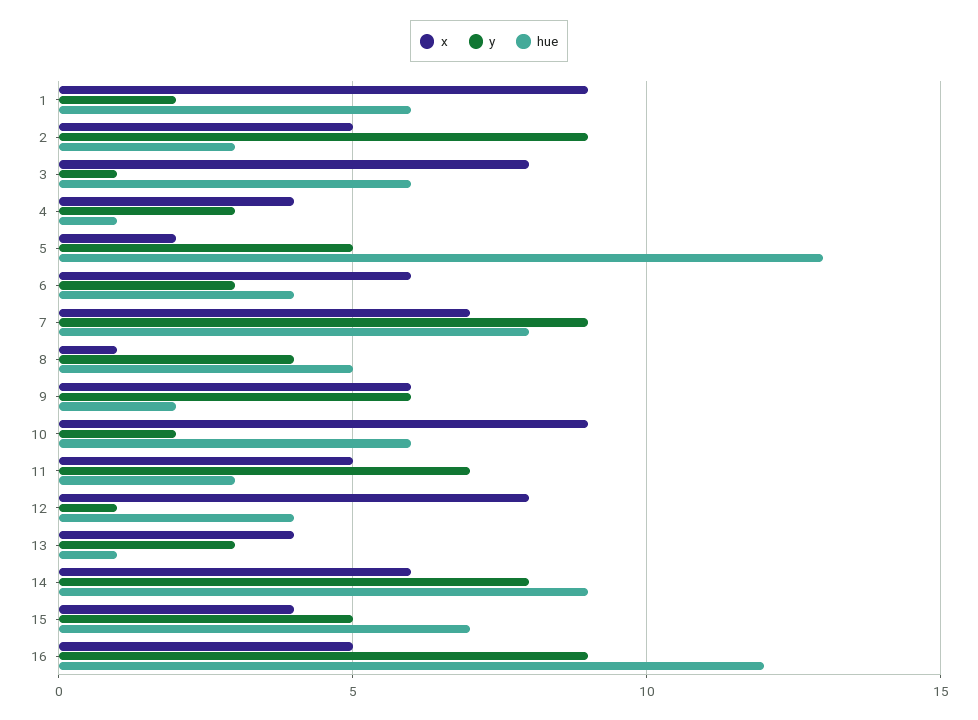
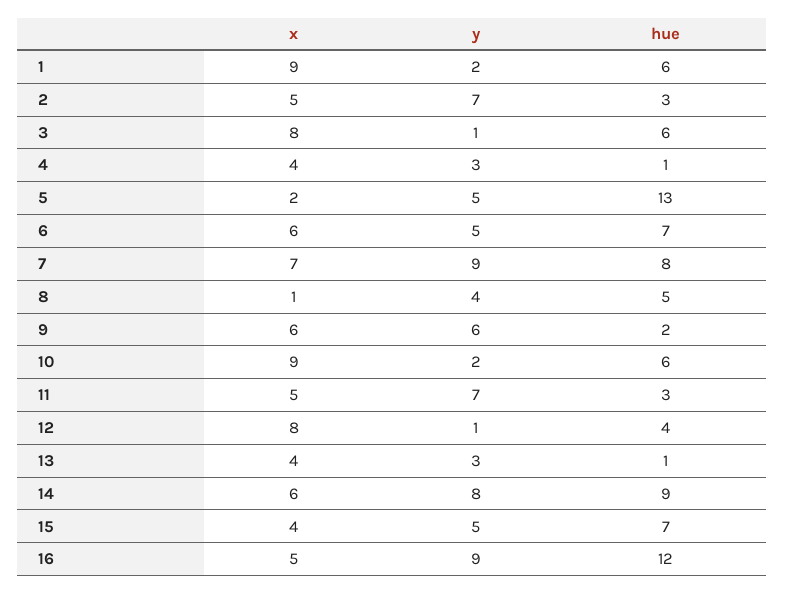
y, 2: 9 -> 7
y, 6: 3 -> 5
hue, 6: 4 -> 7

